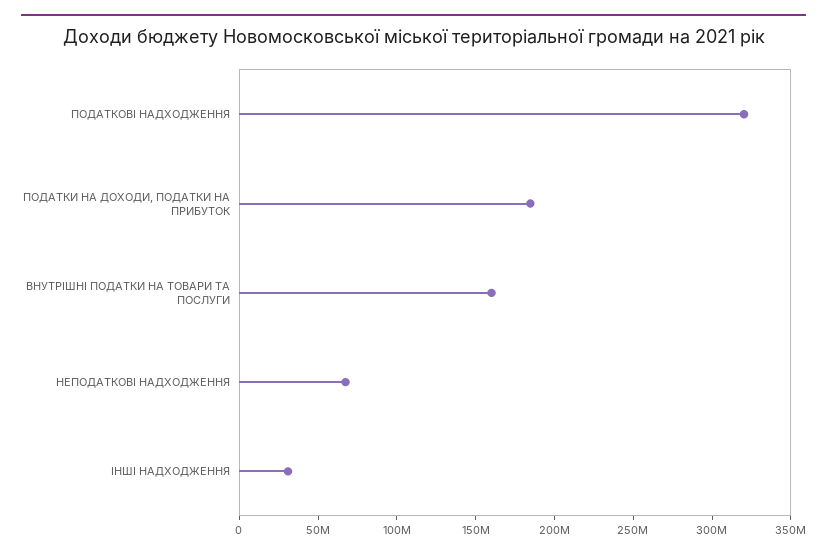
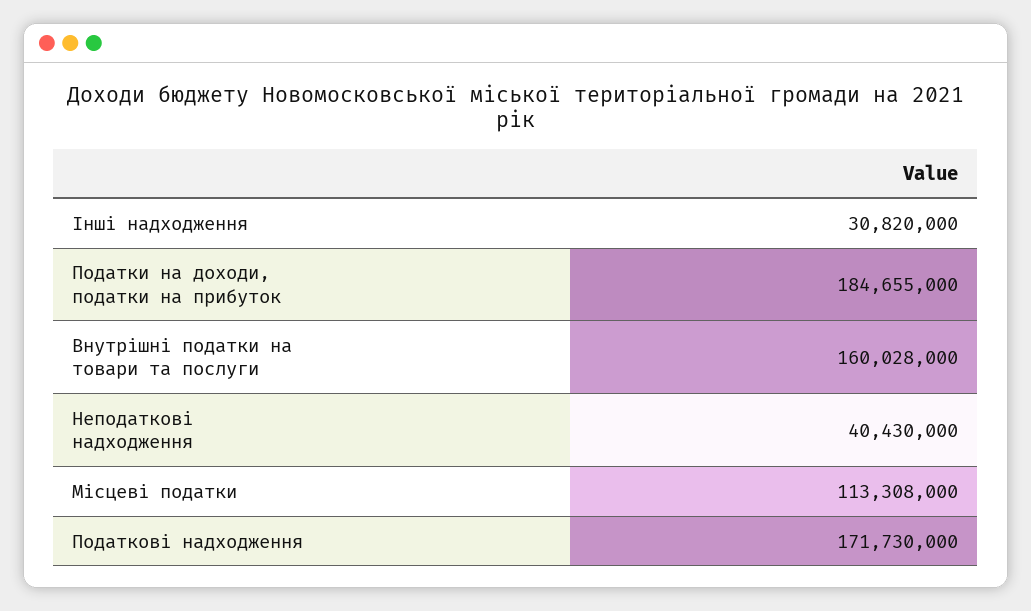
ПОДАТКОВІ НАДХОДЖЕННЯ: 320000000 -> 171730000
НЕПОДАТКОВІ НАДХОДЖЕННЯ: 70000000 -> 40430000
Місцеві податки: none -> 113308000

